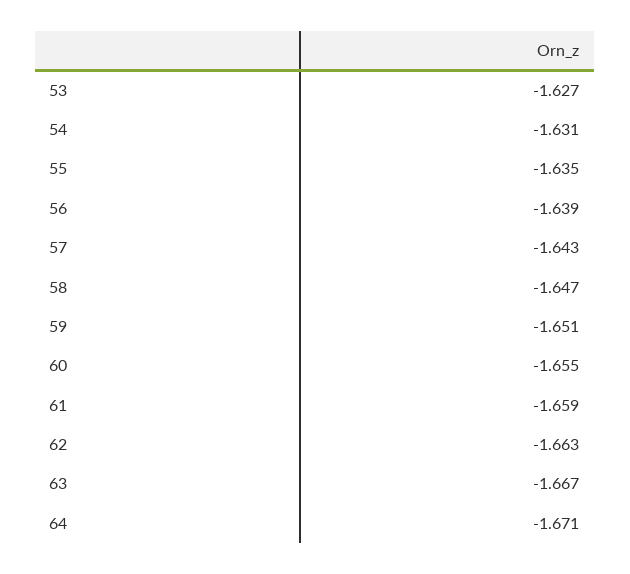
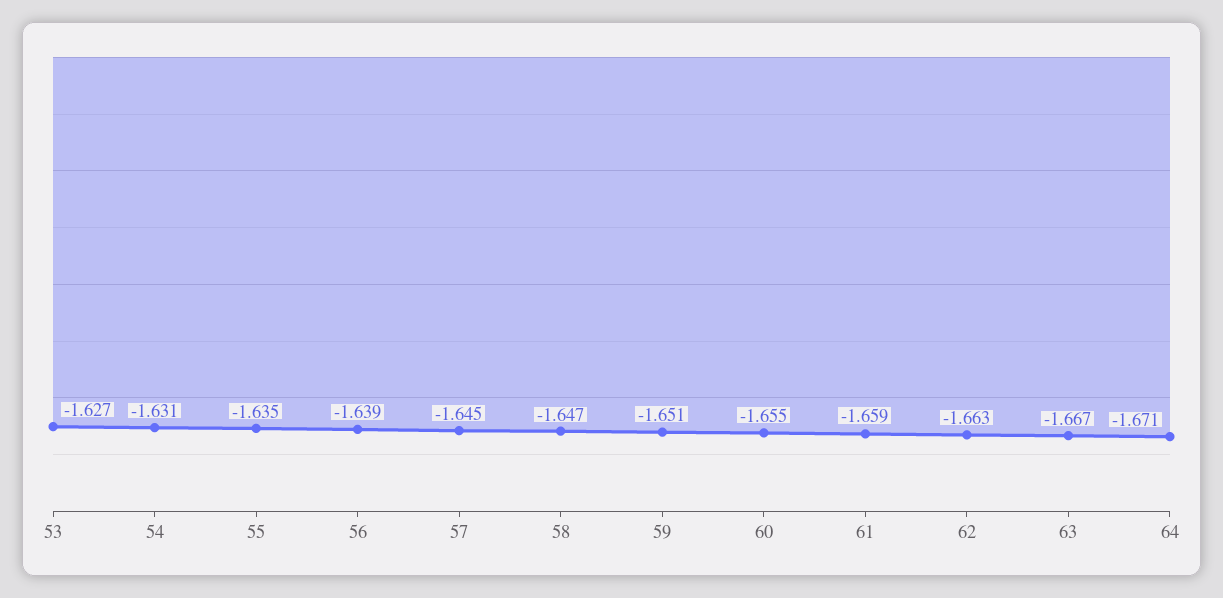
57: -1.643 -> -1.645

